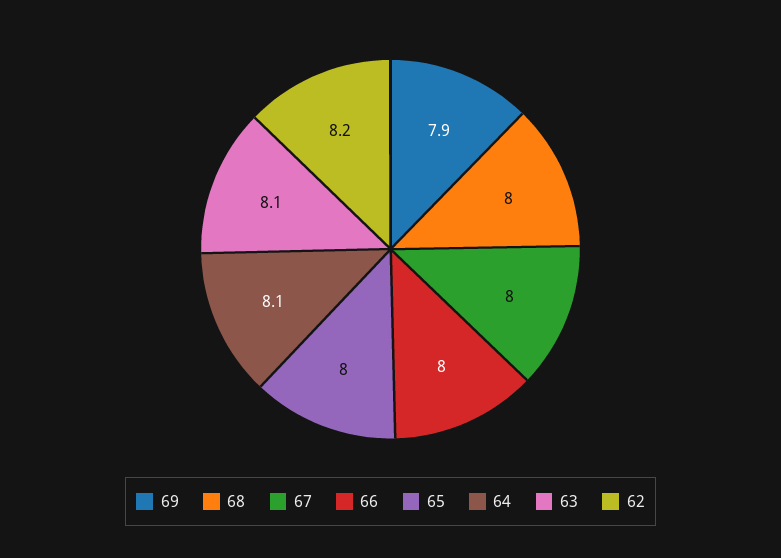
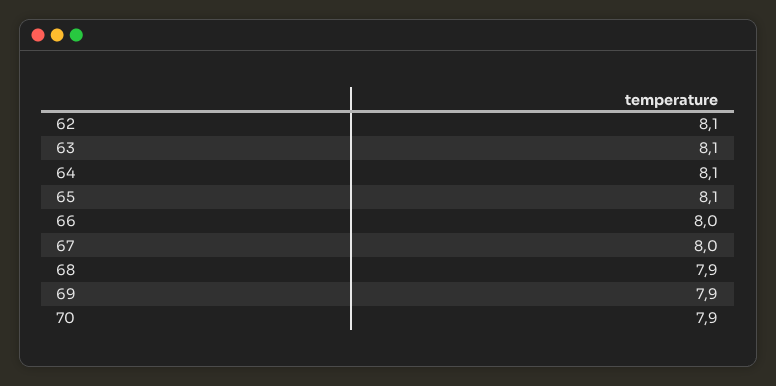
68: 8 -> 7.9
65: 8 -> 8.1
62: 8.2 -> 8.1
70: none -> 7.9

